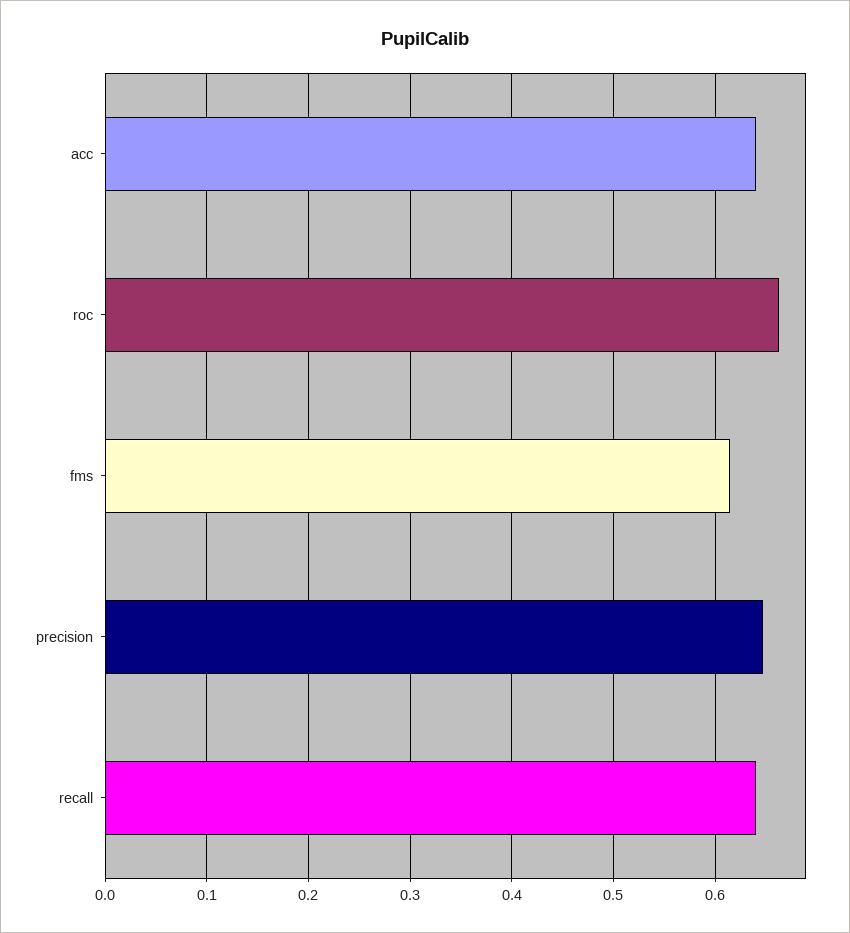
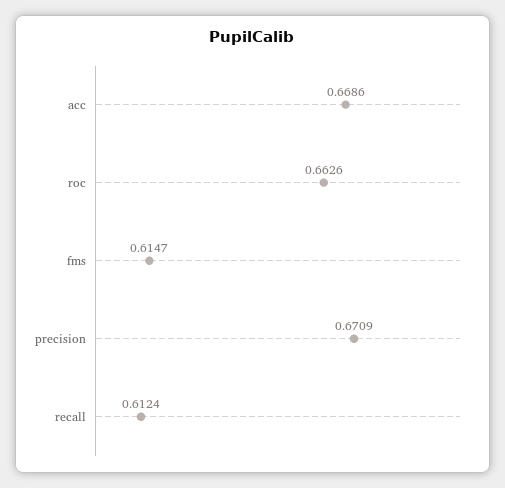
acc: 0.64 -> 0.6686
precision: 0.65 -> 0.6709
recall: 0.64 -> 0.6124

